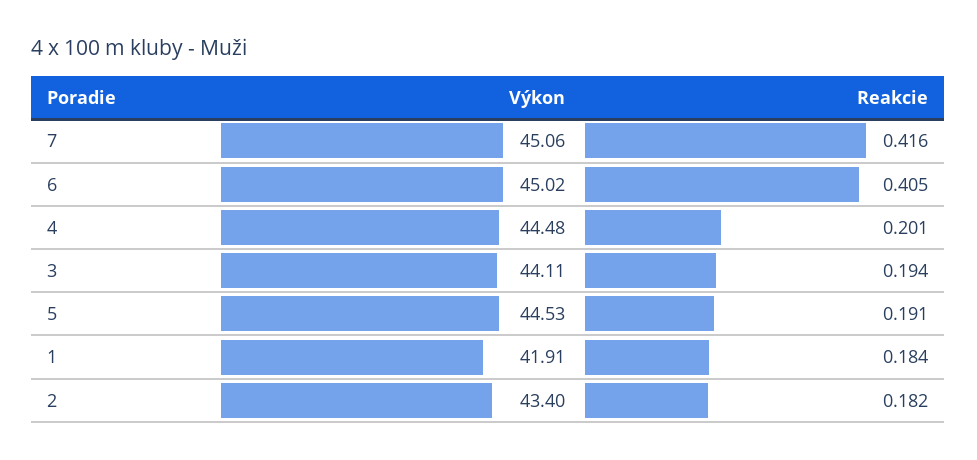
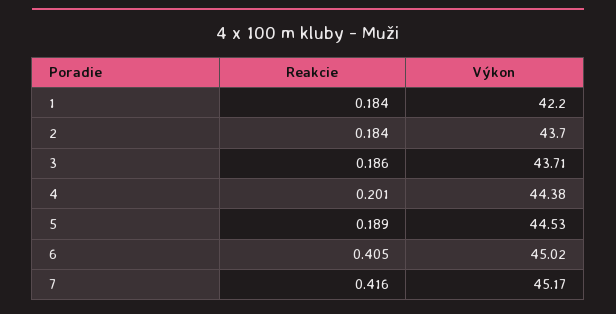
Výkon, 7: 45.06 -> 45.17
Výkon, 4: 44.48 -> 44.38
Výkon, 3: 44.11 -> 43.71
Reakcie, 3: 0.194 -> 0.186
Reakcie, 5: 0.191 -> 0.189
Výkon, 1: 41.91 -> 42.2
Výkon, 2: 43.4 -> 43.7
Reakcie, 2: 0.182 -> 0.184

